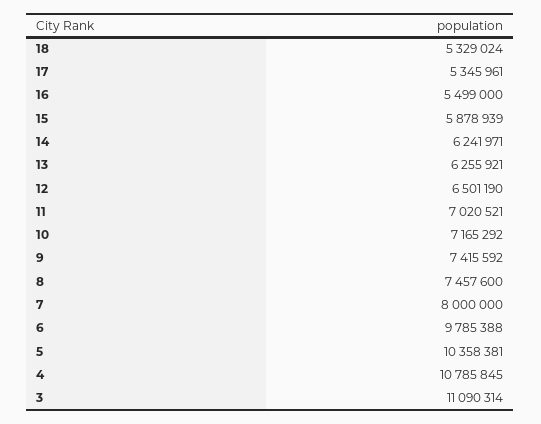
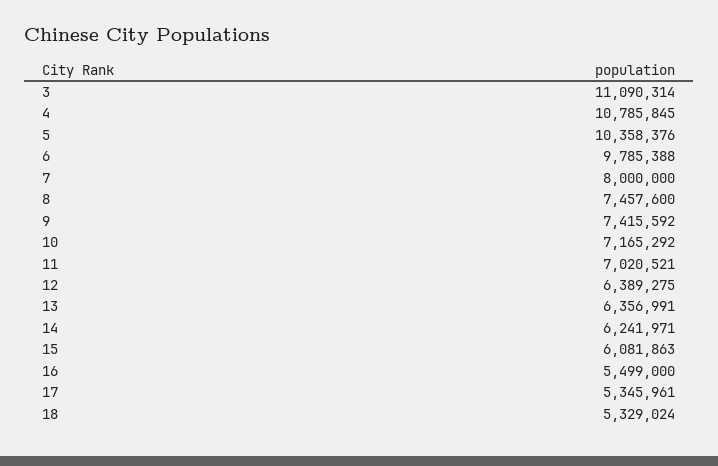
15: 5878939 -> 6081863
13: 6255921 -> 6356991
12: 6501190 -> 6389275
5: 10358381 -> 10358376

